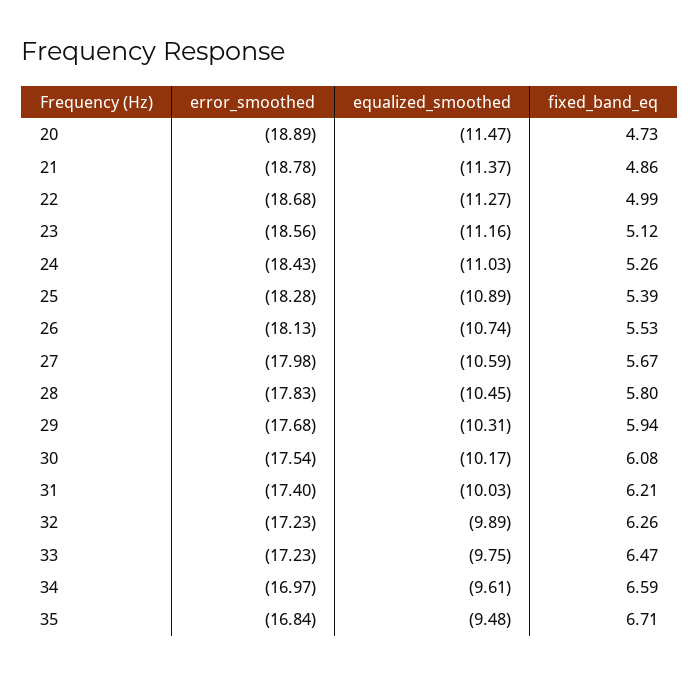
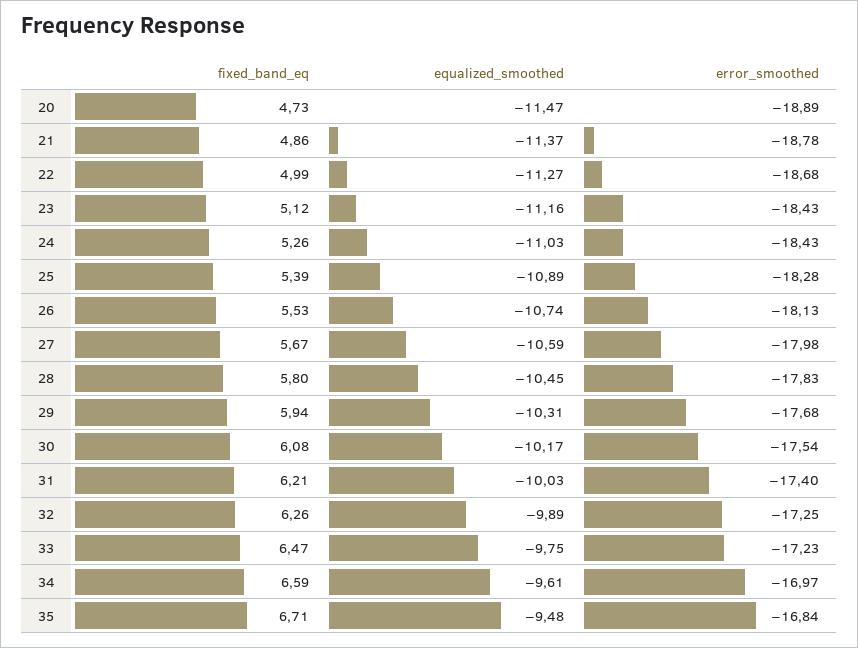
error_smoothed, 23: -18.56 -> -18.43
error_smoothed, 32: -17.23 -> -17.25

